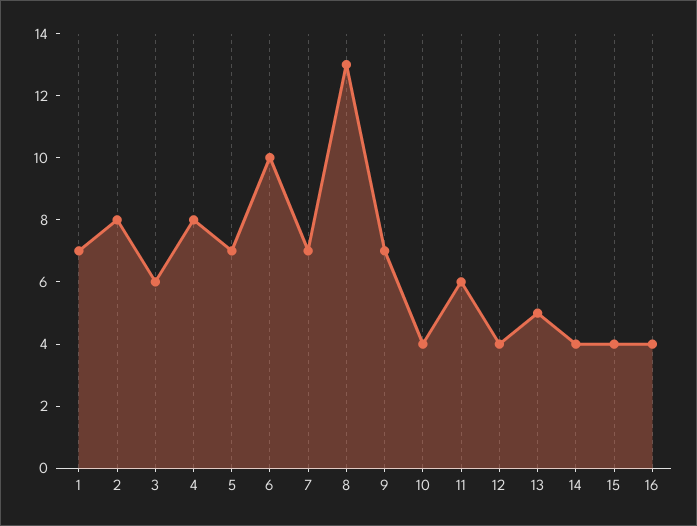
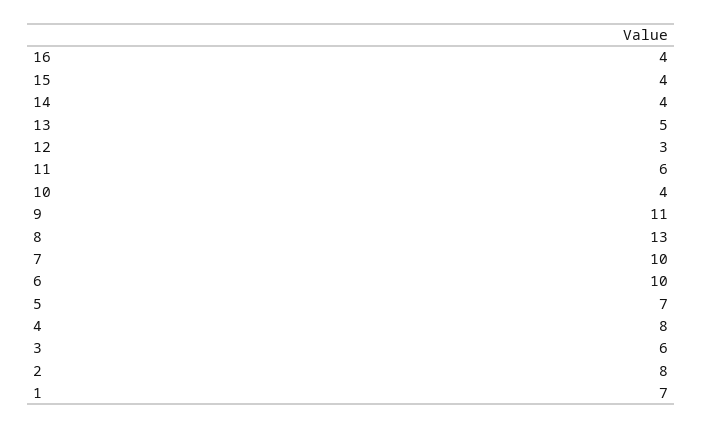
7: 7 -> 10
9: 7 -> 11
12: 4 -> 3

